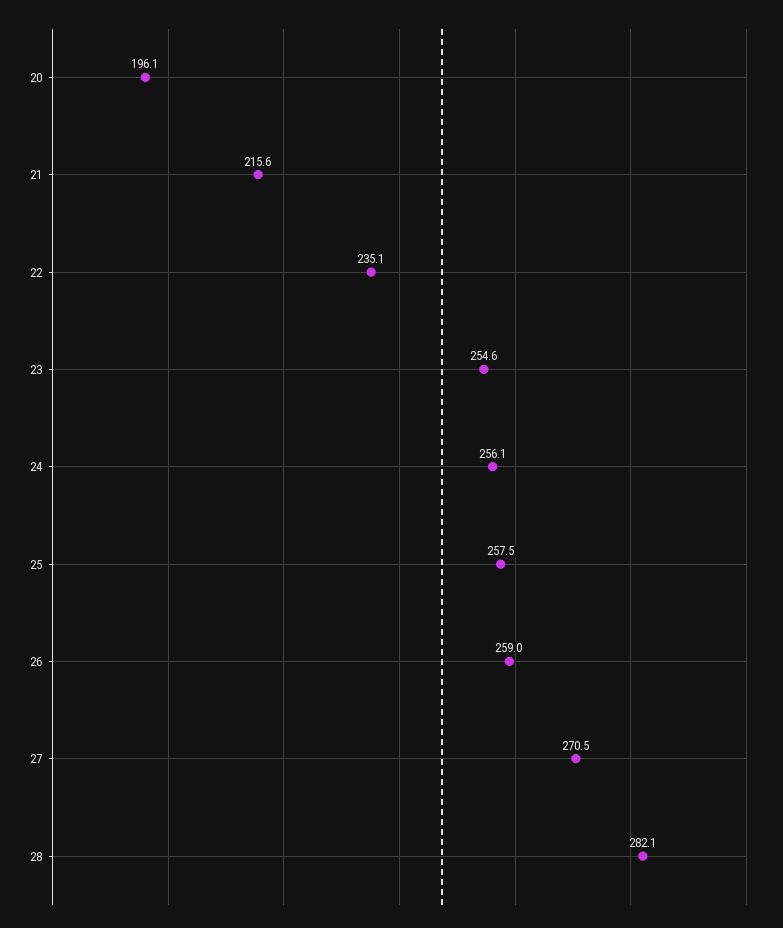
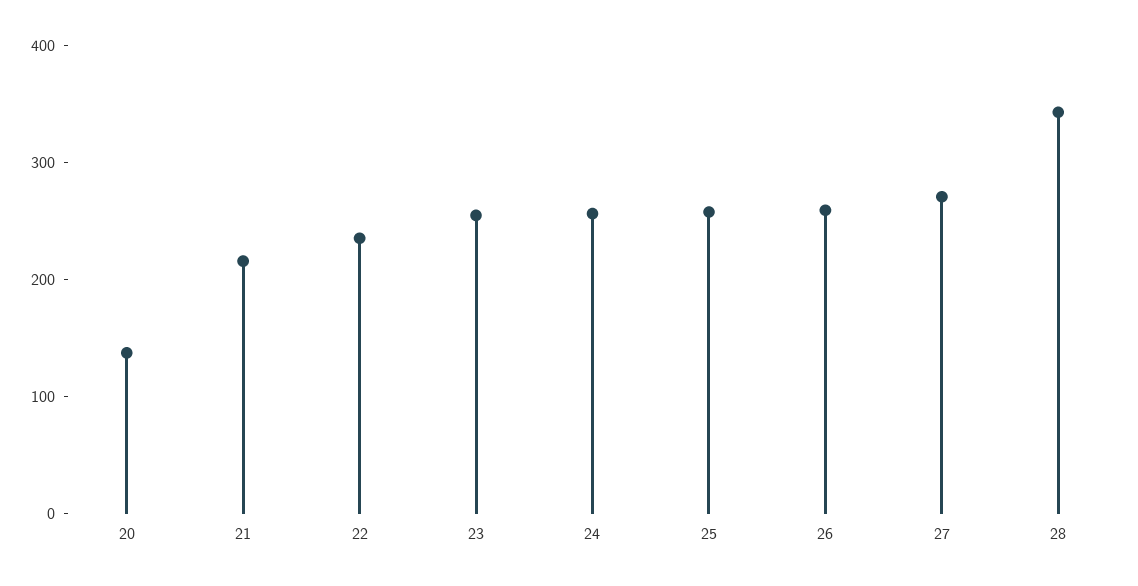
20: 196.1 -> 140
28: 282.1 -> 340

